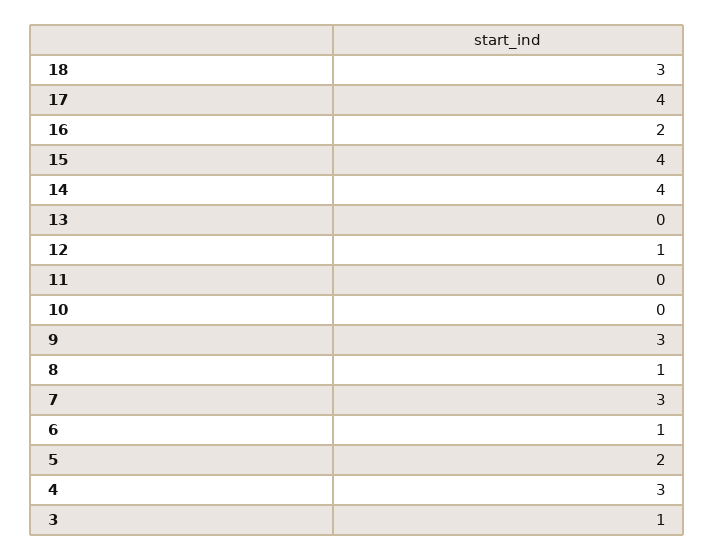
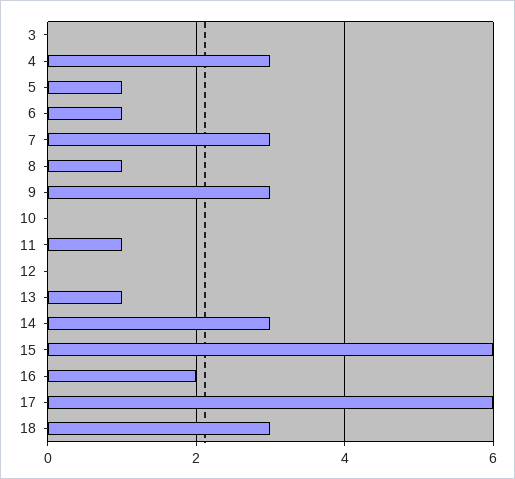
17: 4 -> 6
15: 4 -> 6
14: 4 -> 3
13: 0 -> 1
12: 1 -> 0
11: 0 -> 1
5: 2 -> 1
3: 1 -> 0

